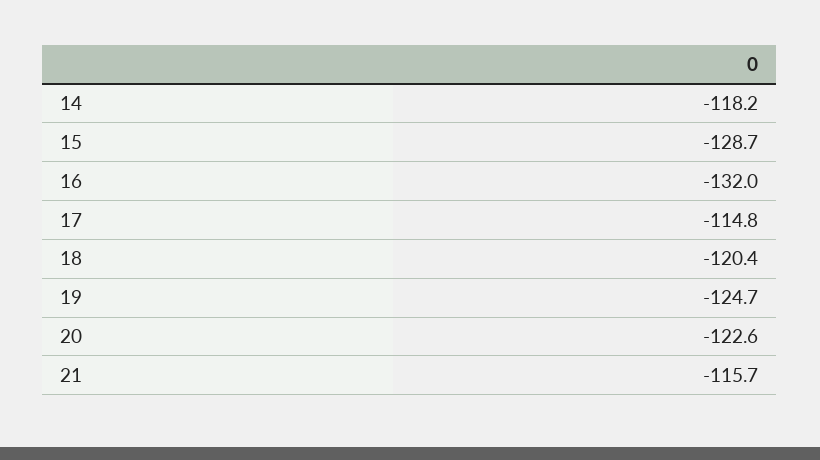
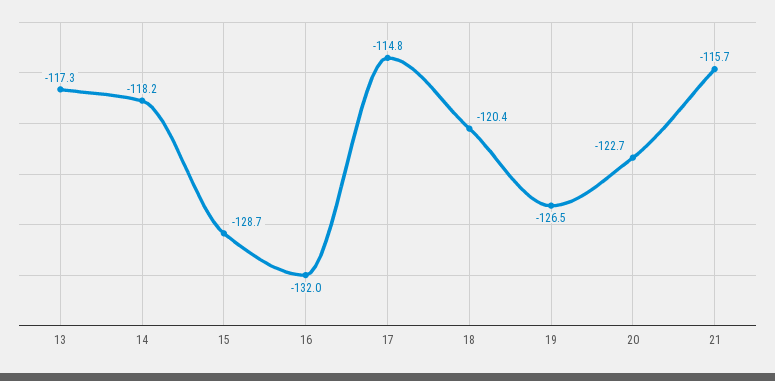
19: -124.7 -> -126.5
20: -122.6 -> -122.7
13: none -> -117.3

